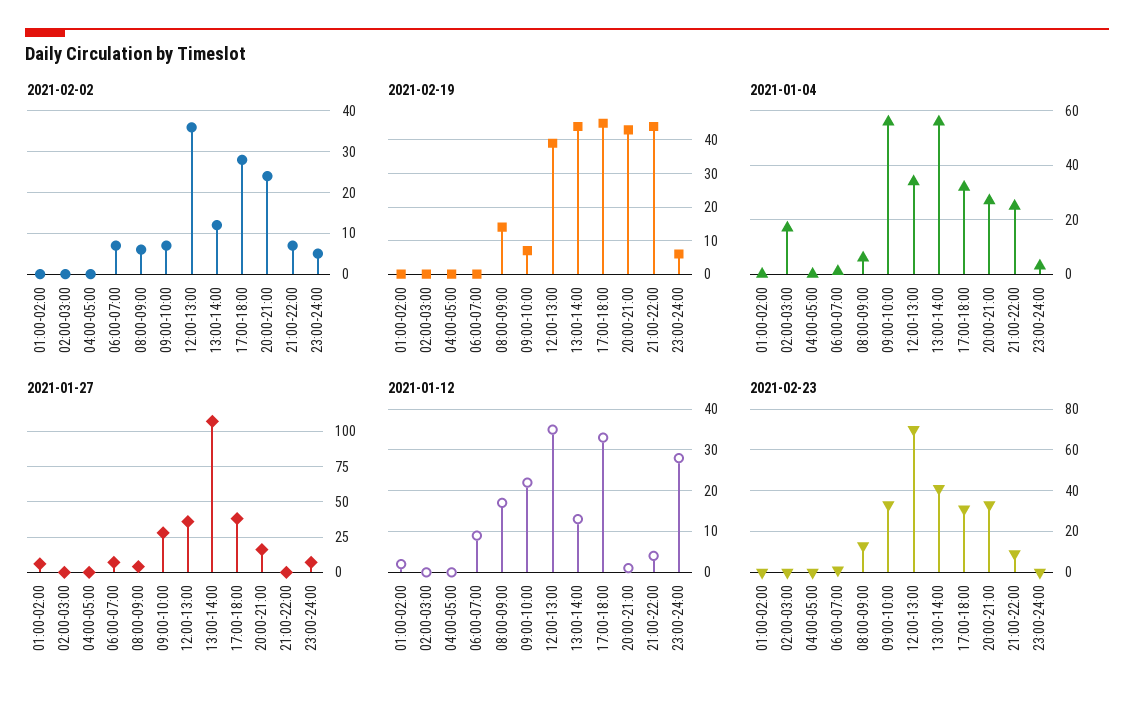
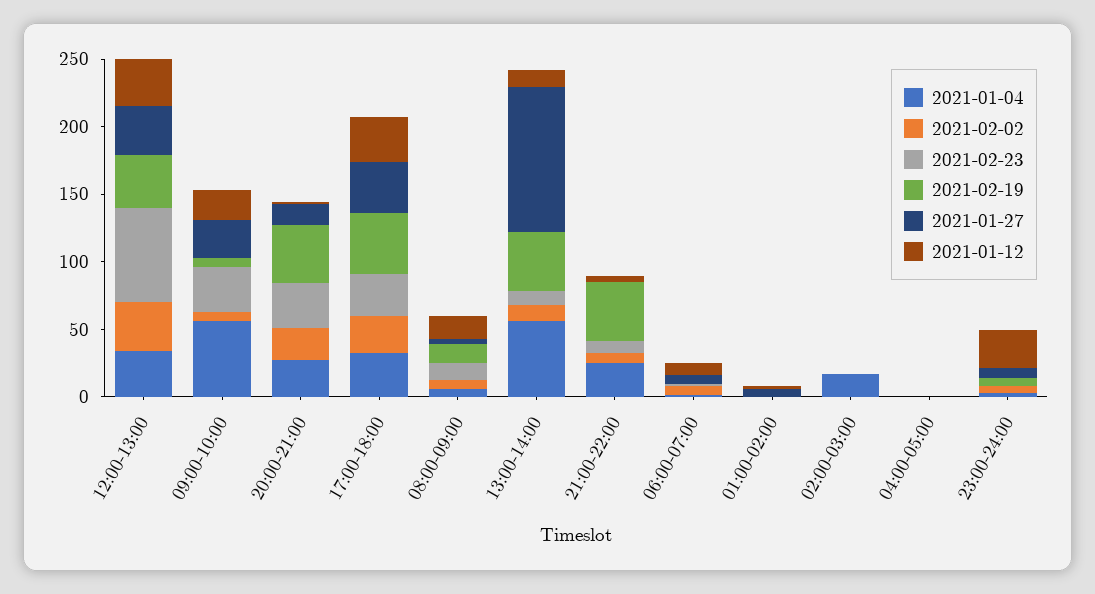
2021-02-23, 13:00-14:00: 40 -> 10

